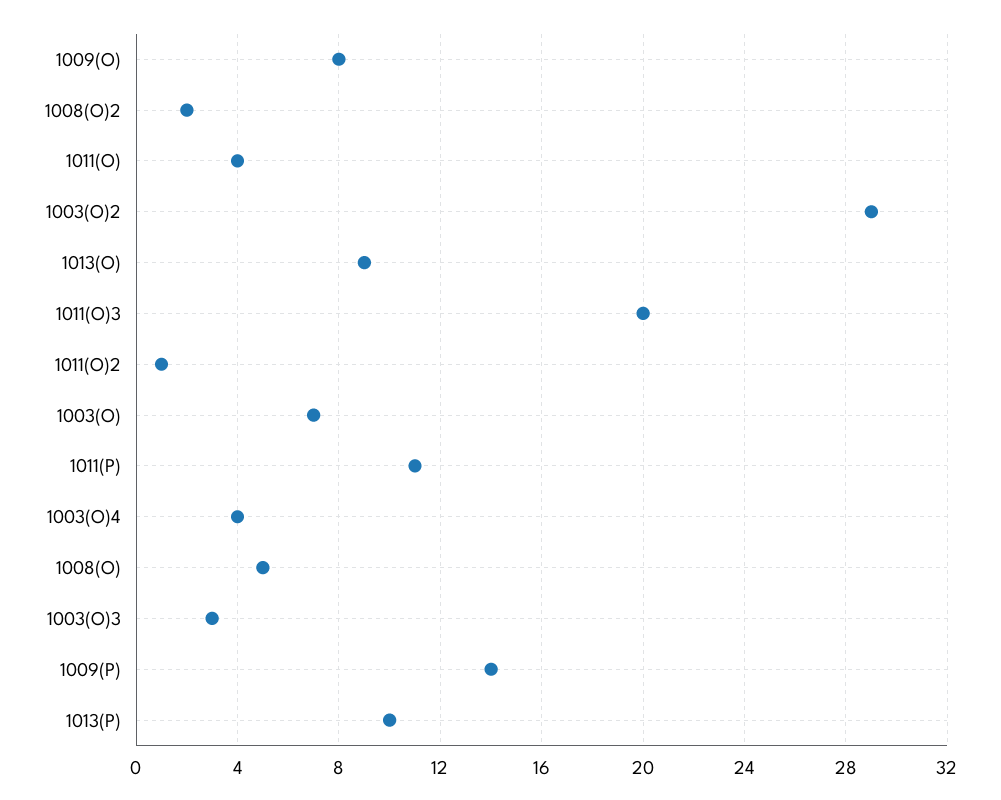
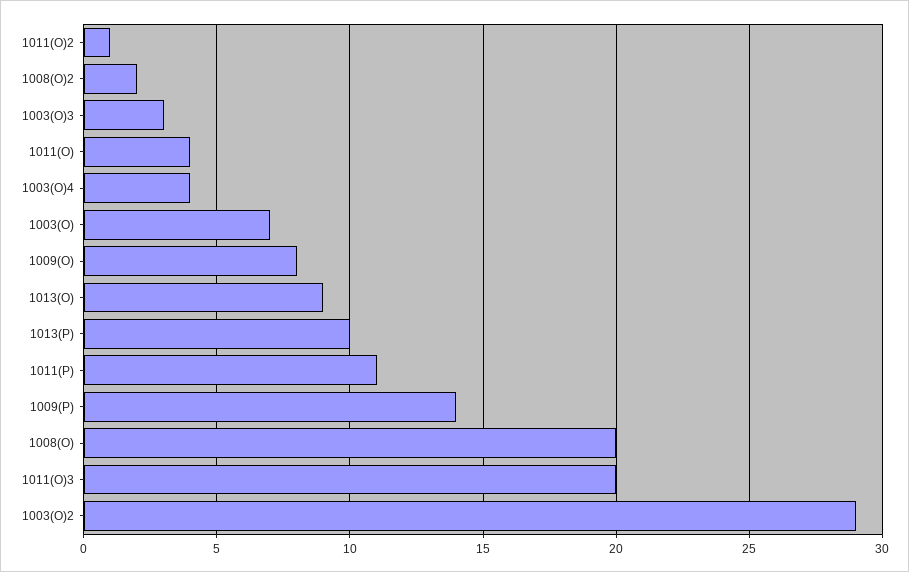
1008(O): 5 -> 20

